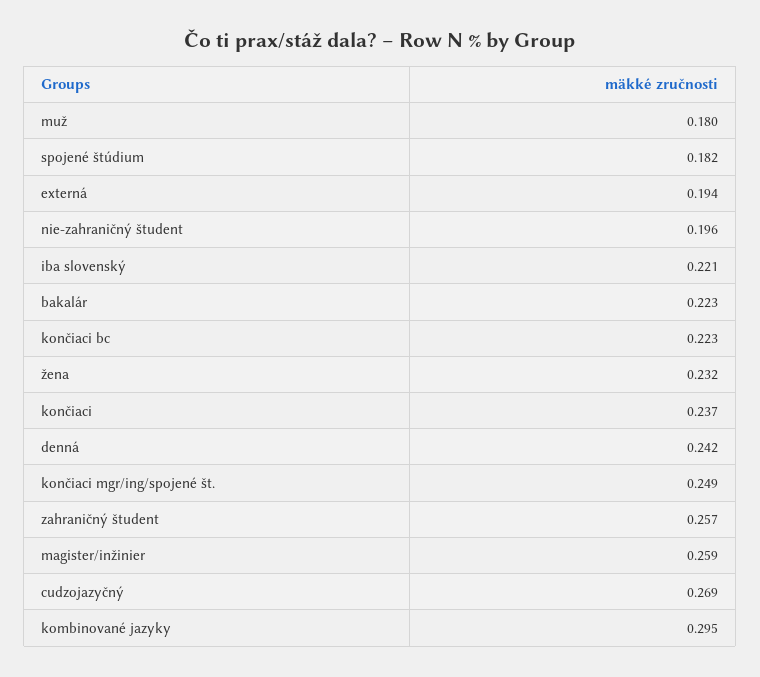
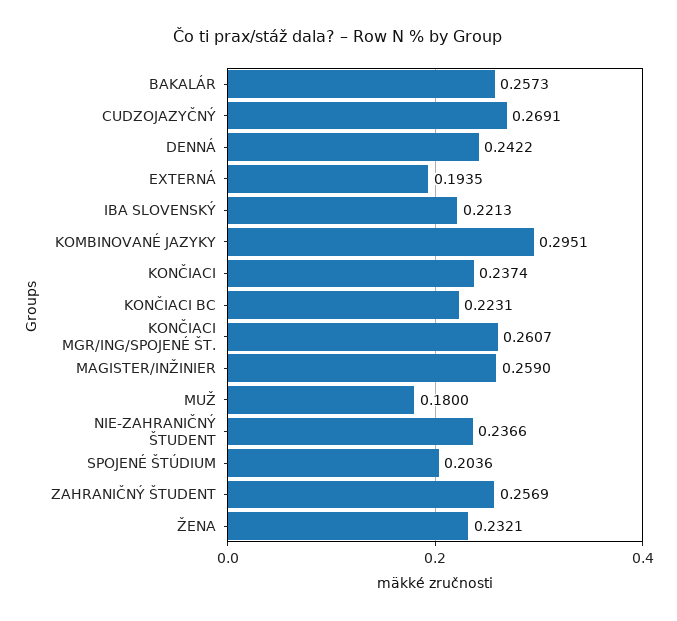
spojené štúdium: 0.182 -> 0.2036
nie-zahraničný študent: 0.196 -> 0.2366
bakalár: 0.223 -> 0.2573
končiaci mgr/ing/spojené št.: 0.249 -> 0.2607

